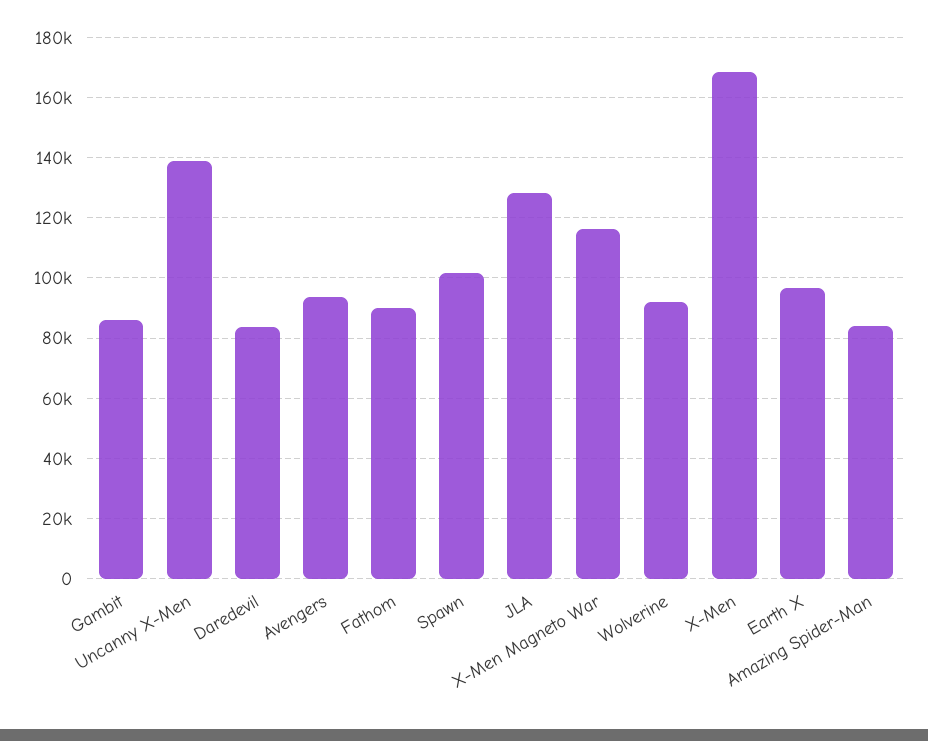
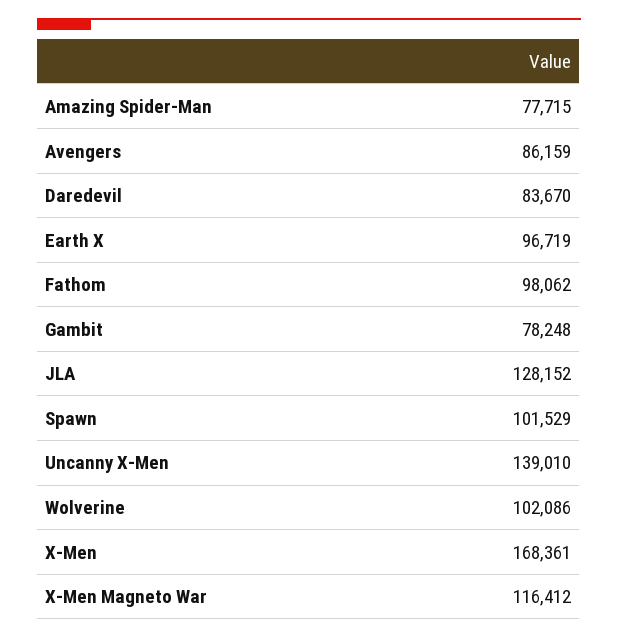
Gambit: 86000 -> 78248
Avengers: 94000 -> 86159
Fathom: 90000 -> 98062
Wolverine: 92000 -> 102086
Amazing Spider-Man: 84000 -> 77715

